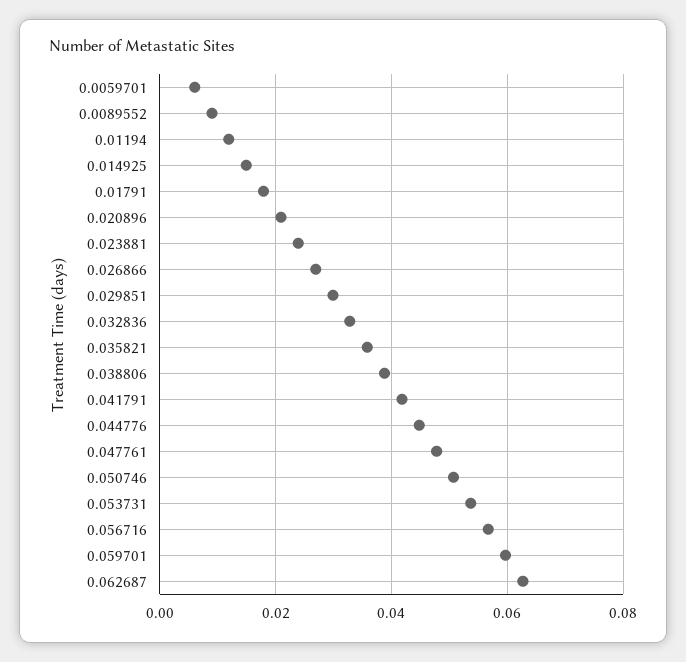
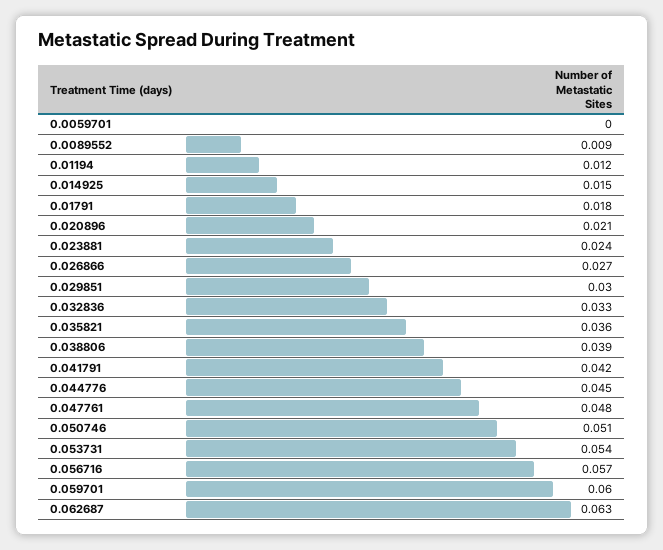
0.0059701: 0.006 -> 0

